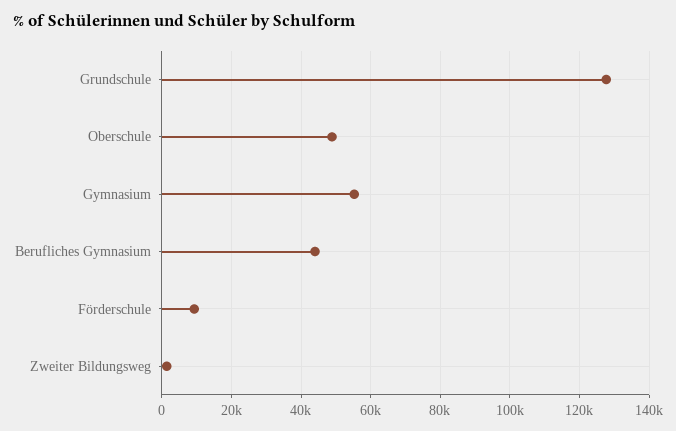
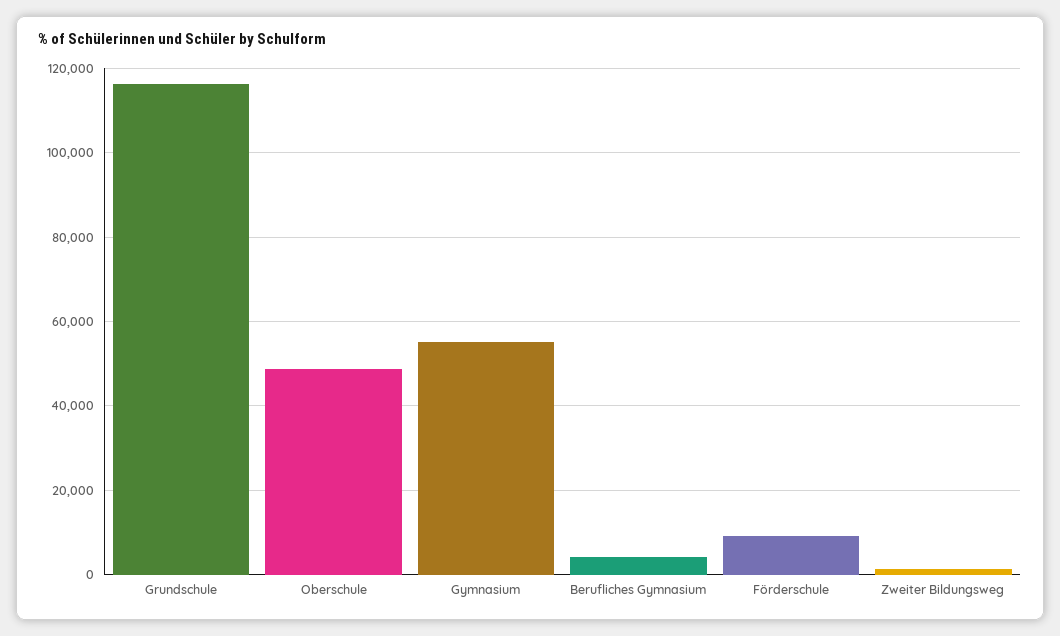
Grundschule: 128000 -> 116000
Berufliches Gymnasium: 44000 -> 4000

